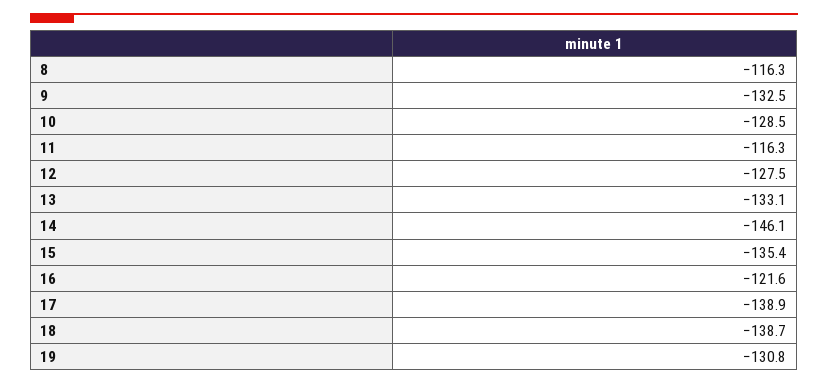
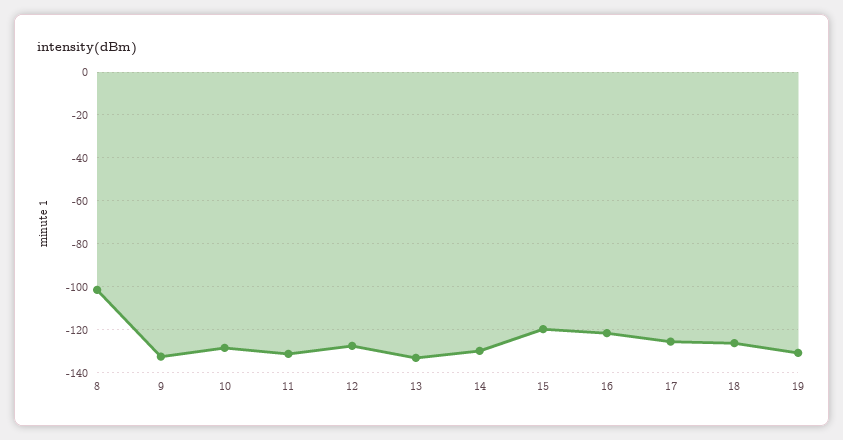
8: -116.3 -> -100
11: -116.3 -> -130
14: -146.1 -> -130
15: -135.4 -> -120
17: -138.9 -> -125
18: -138.7 -> -125

